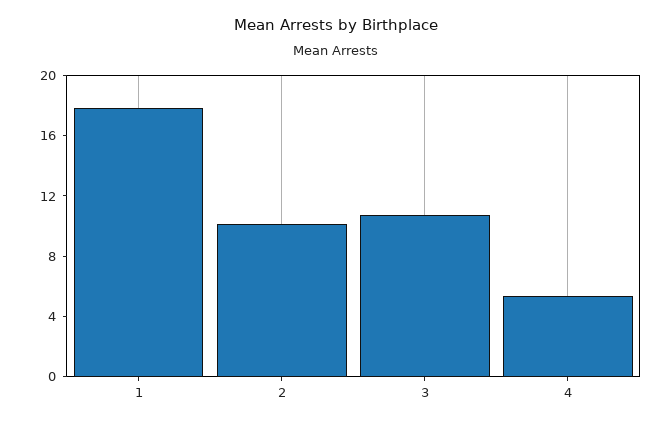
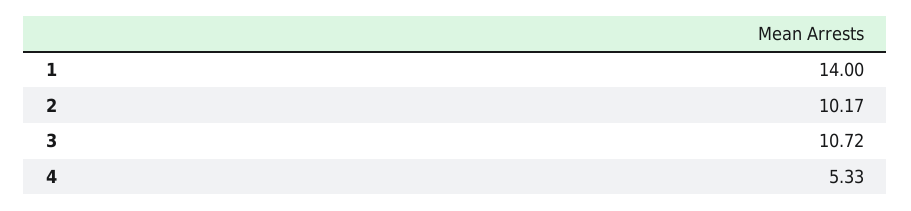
1: 18 -> 14

